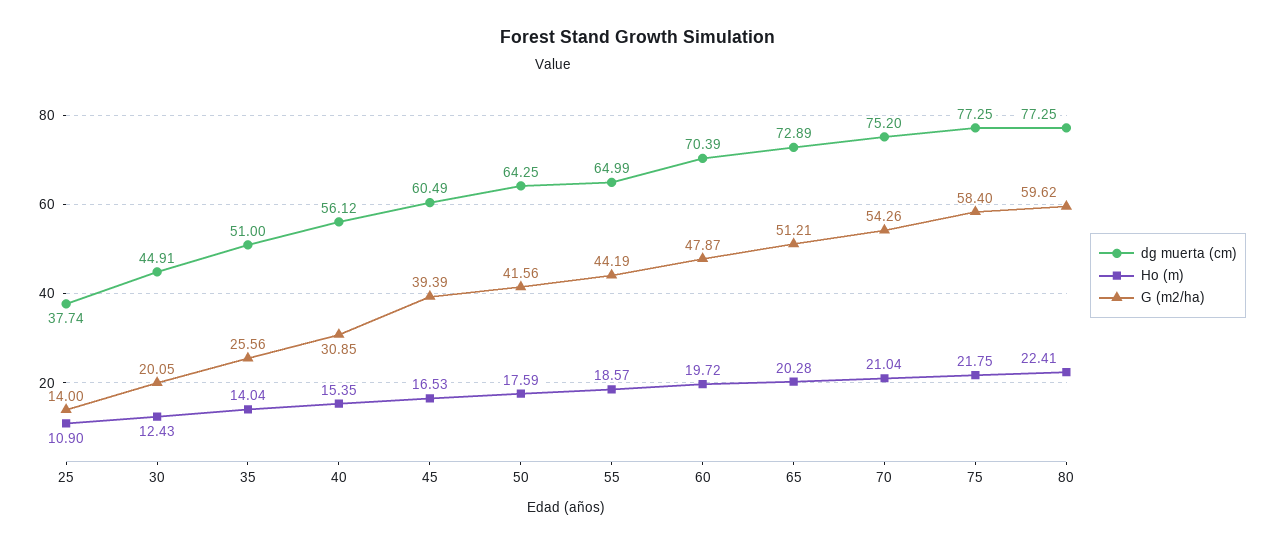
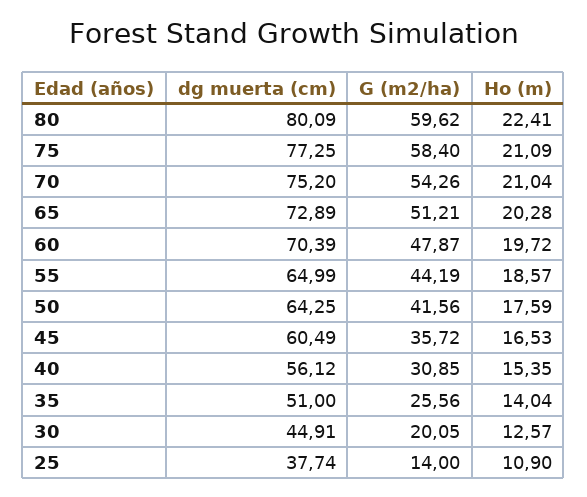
Ho (m), 30: 12.43 -> 12.57
G (m2/ha), 45: 39.39 -> 35.72
Ho (m), 75: 21.75 -> 21.09
dg muerta (cm), 80: 77.25 -> 80.09

